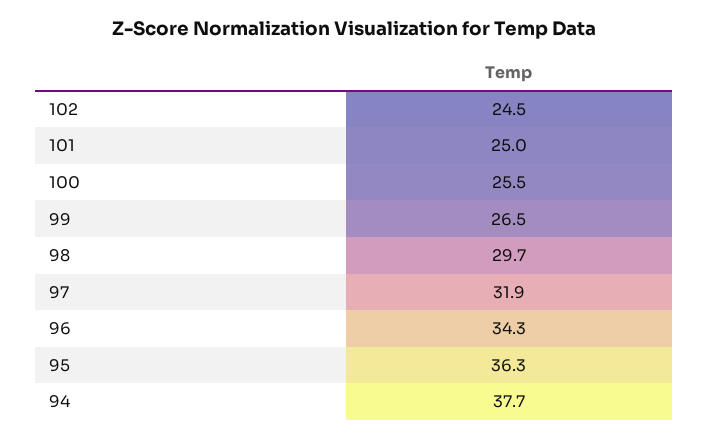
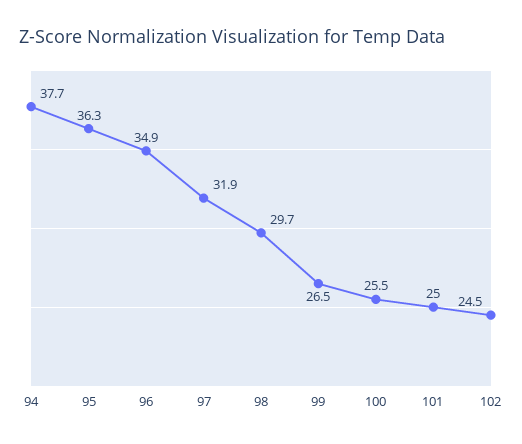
96: 34.3 -> 34.9

